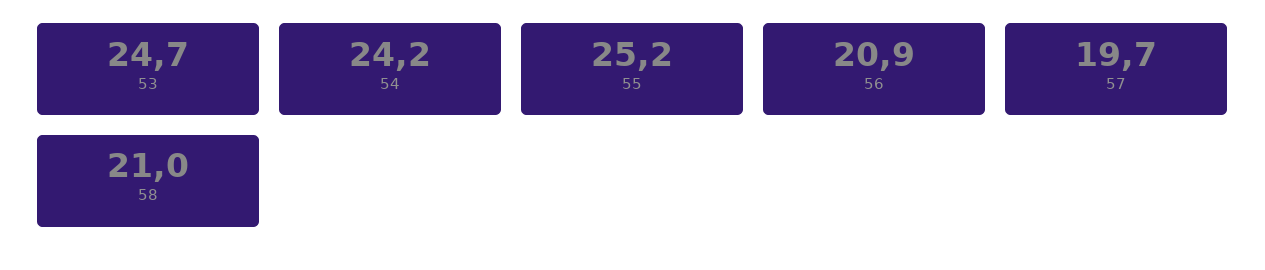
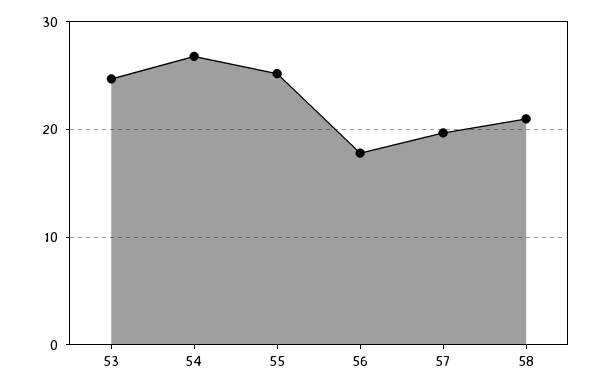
54: 24.2 -> 27
56: 20.9 -> 18

